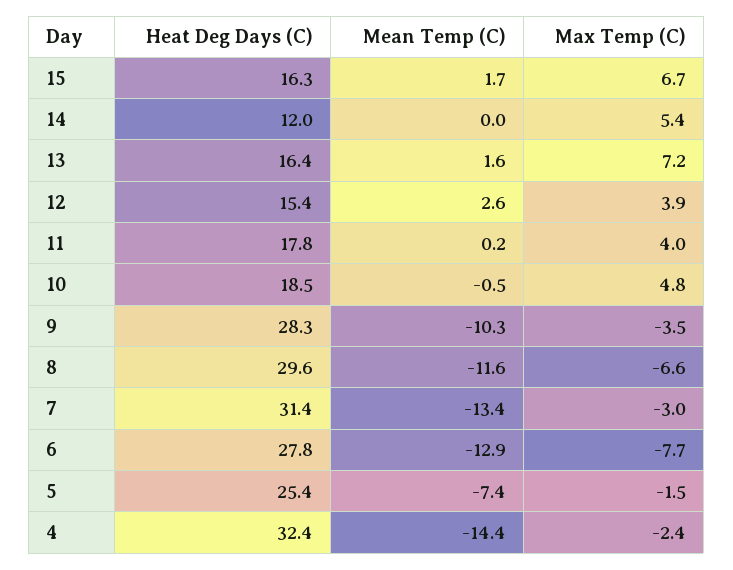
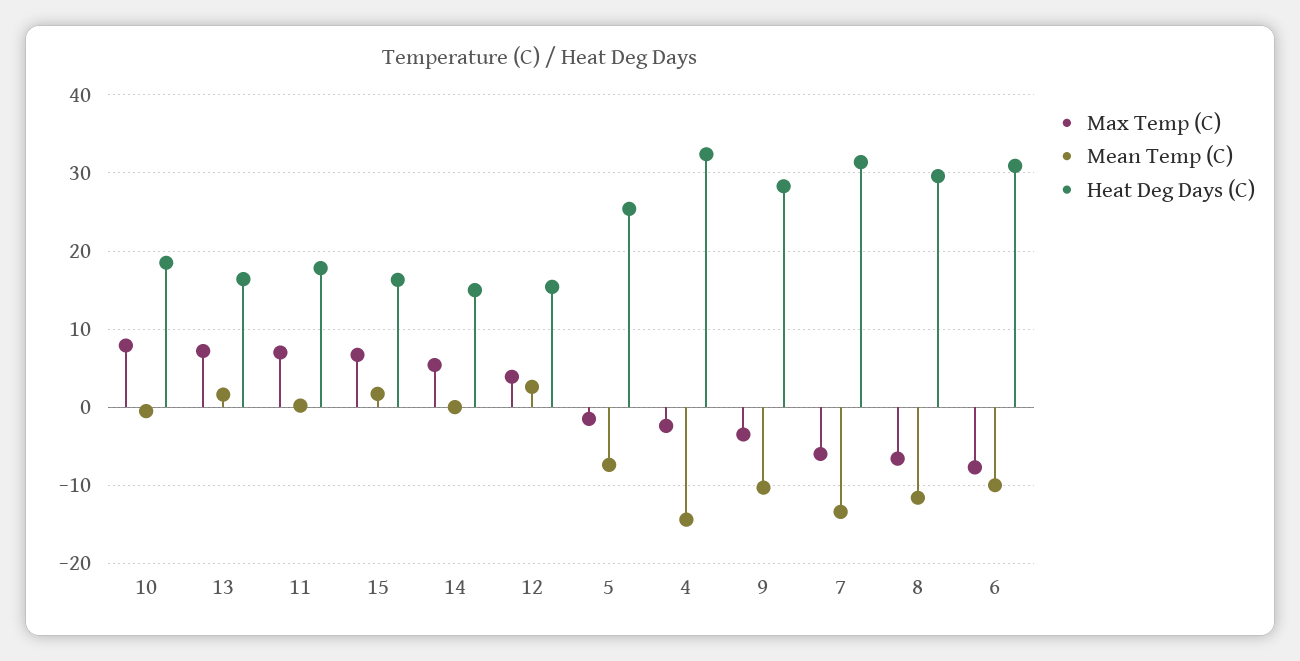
Heat Deg Days (C), 14: 12 -> 15
Max Temp (C), 11: 4 -> 7
Max Temp (C), 10: 4.8 -> 8
Max Temp (C), 7: -3 -> -6
Heat Deg Days (C), 6: 27.8 -> 31
Mean Temp (C), 6: -12.9 -> -10

